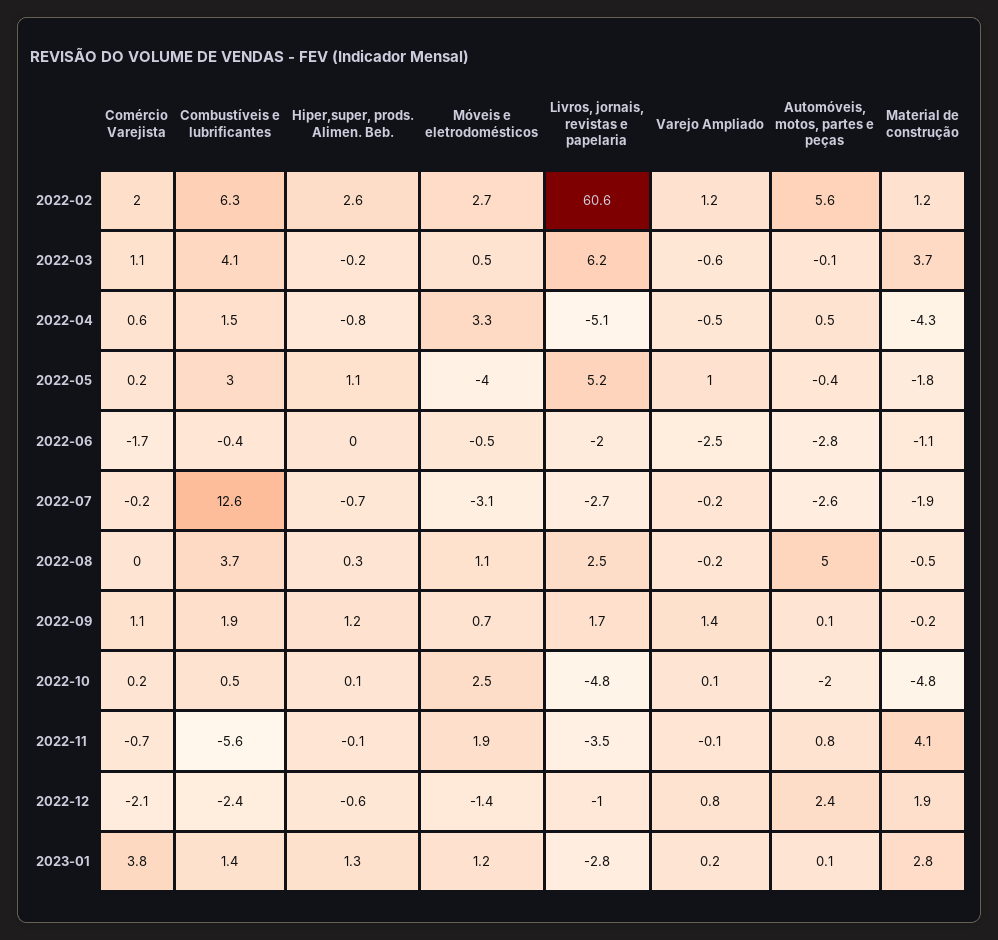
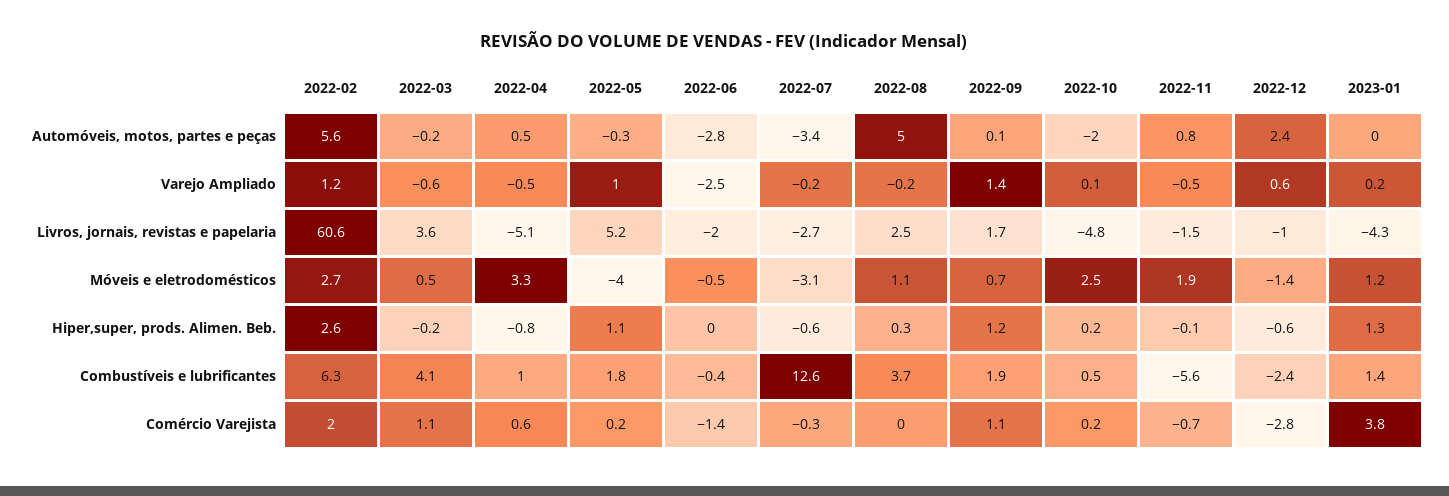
Material de construção, 2022-02: 1.2 -> none
Livros, jornais, revistas e papelaria, 2022-03: 6.2 -> 3.6
Automóveis, motos, partes e peças, 2022-03: -0.1 -> -0.2
Material de construção, 2022-03: 3.7 -> none
Combustíveis e lubrificantes, 2022-04: 1.5 -> 1
Material de construção, 2022-04: -4.3 -> none
Combustíveis e lubrificantes, 2022-05: 3 -> 1.8
Automóveis, motos, partes e peças, 2022-05: -0.4 -> -0.3
Material de construção, 2022-05: -1.8 -> none
Comércio Varejista, 2022-06: -1.7 -> -1.4
Material de construção, 2022-06: -1.1 -> none
Comércio Varejista, 2022-07: -0.2 -> -0.3
Hiper,super, prods. Alimen. Beb., 2022-07: -0.7 -> -0.6
Automóveis, motos, partes e peças, 2022-07: -2.6 -> -3.4
Material de construção, 2022-07: -1.9 -> none
Material de construção, 2022-08: -0.5 -> none
Material de construção, 2022-09: -0.2 -> none
Hiper,super, prods. Alimen. Beb., 2022-10: 0.1 -> 0.2
Material de construção, 2022-10: -4.8 -> none
Livros, jornais, revistas e papelaria, 2022-11: -3.5 -> -1.5
Varejo Ampliado, 2022-11: -0.1 -> -0.5
Material de construção, 2022-11: 4.1 -> none
Comércio Varejista, 2022-12: -2.1 -> -2.8
Varejo Ampliado, 2022-12: 0.8 -> 0.6
Material de construção, 2022-12: 1.9 -> none
Livros, jornais, revistas e papelaria, 2023-01: -2.8 -> -4.3
Automóveis, motos, partes e peças, 2023-01: 0.1 -> 0
Material de construção, 2023-01: 2.8 -> none

